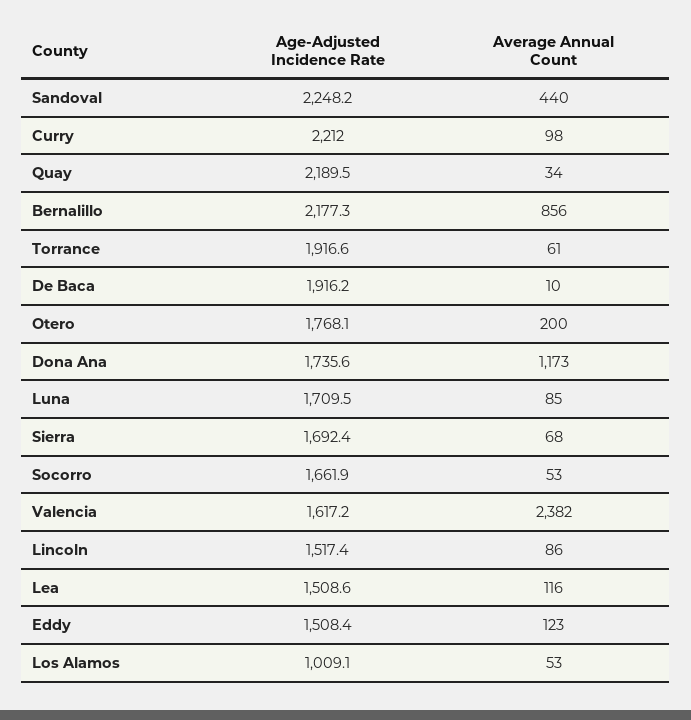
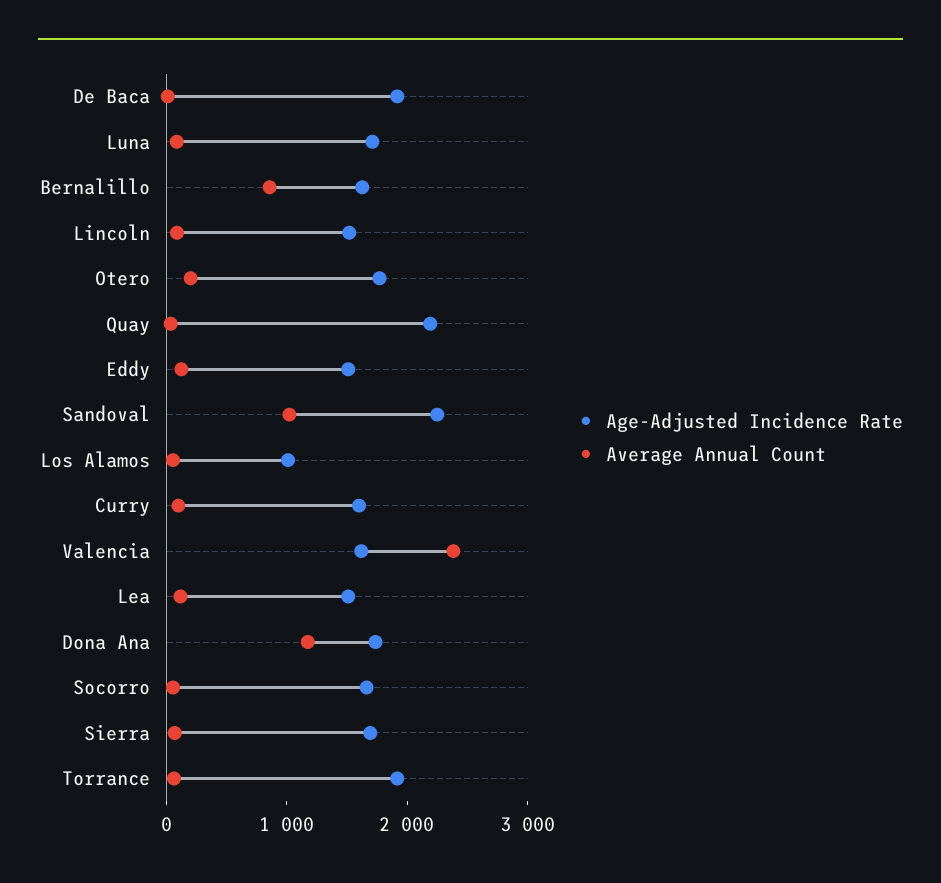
Average Annual Count, Sandoval: 440 -> 1000
Age-Adjusted Incidence Rate, Curry: 2212 -> 1600
Age-Adjusted Incidence Rate, Bernalillo: 2177.3 -> 1600

